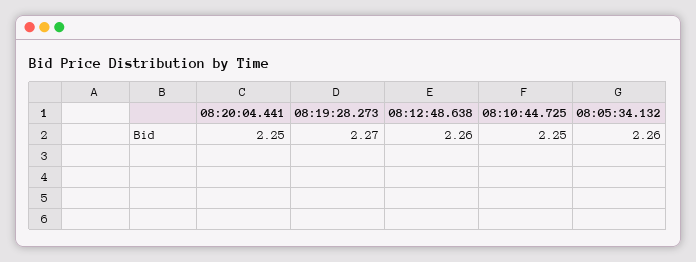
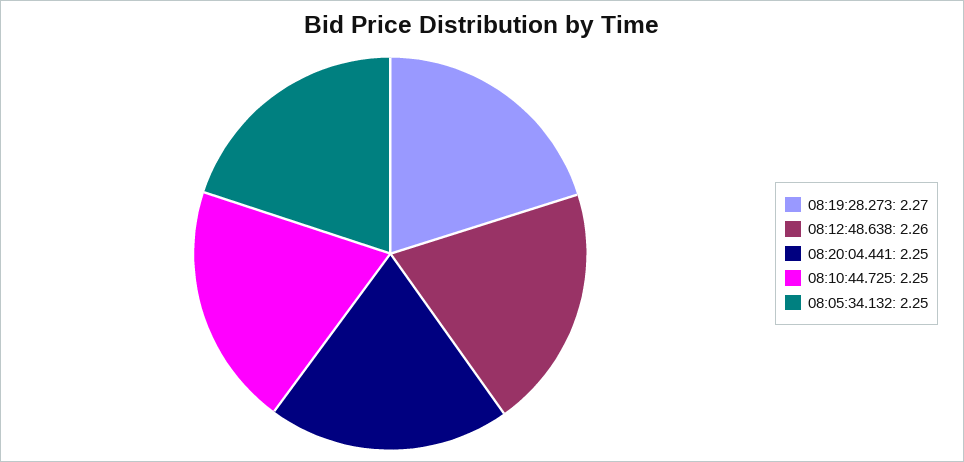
08:05:34.132: 2.26 -> 2.25

